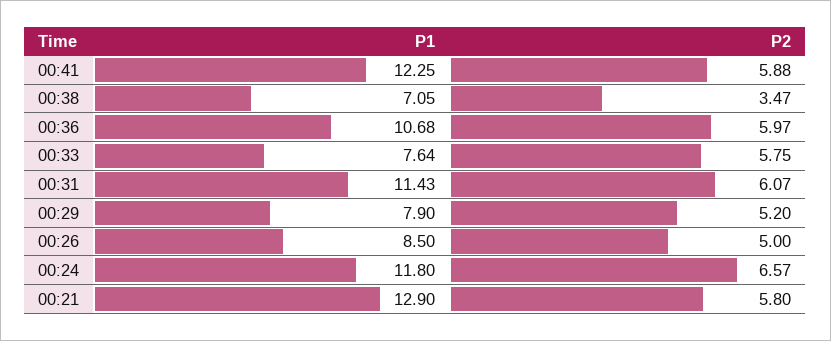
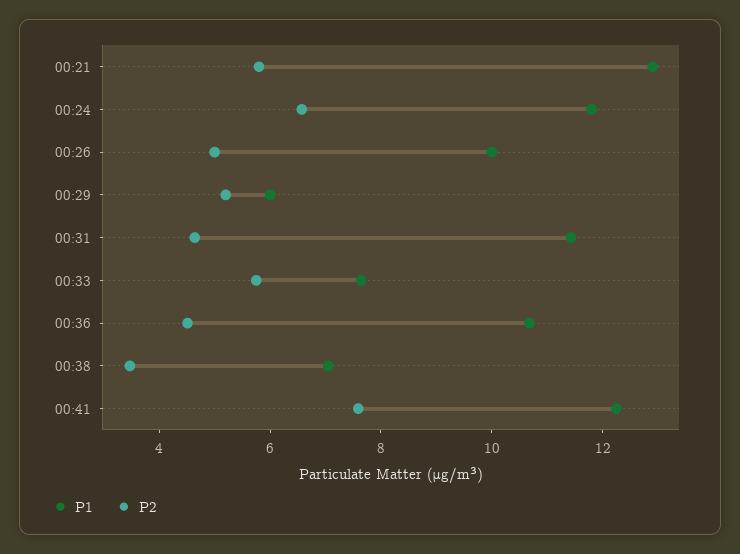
P2, 00:41: 5.88 -> 7.5
P2, 00:36: 5.97 -> 4.5
P2, 00:31: 6.07 -> 4.5
P1, 00:29: 7.9 -> 6
P1, 00:26: 8.5 -> 10

